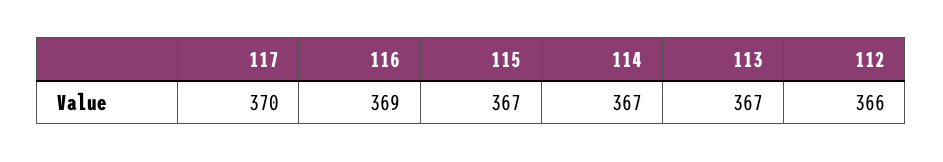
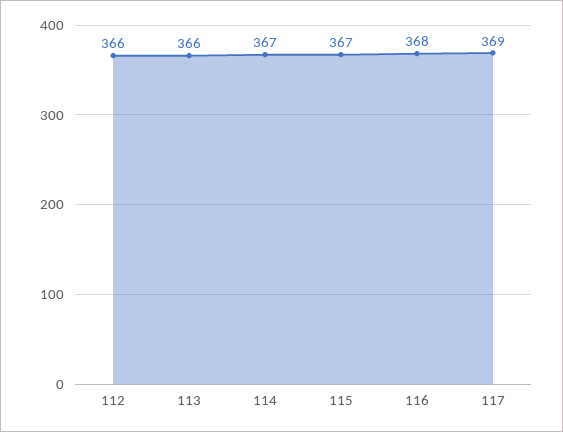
117: 370 -> 369
116: 369 -> 368
113: 367 -> 366

